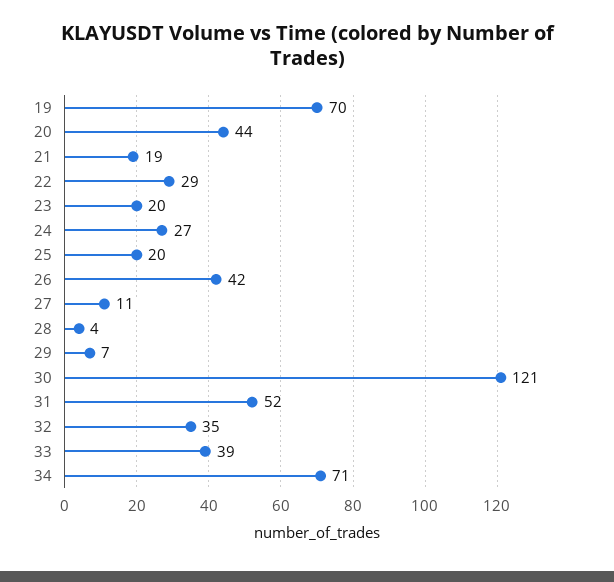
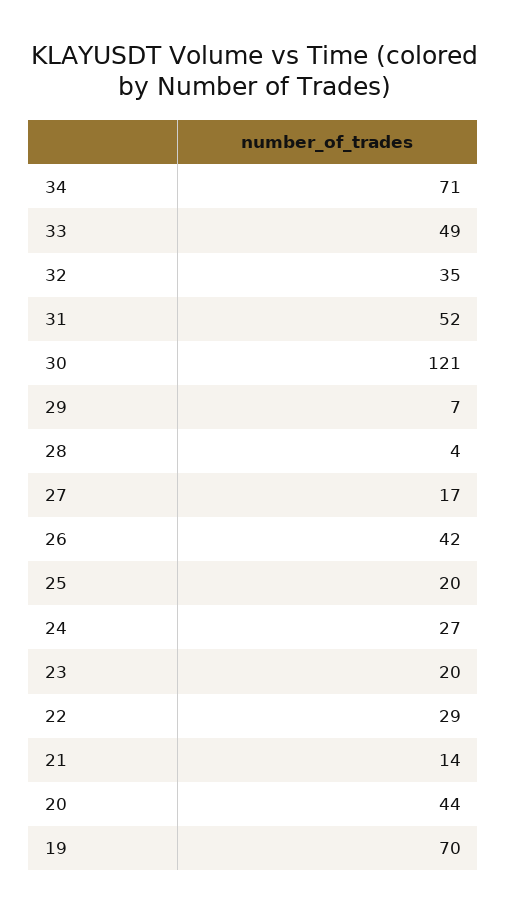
21: 19 -> 14
27: 11 -> 17
33: 39 -> 49

